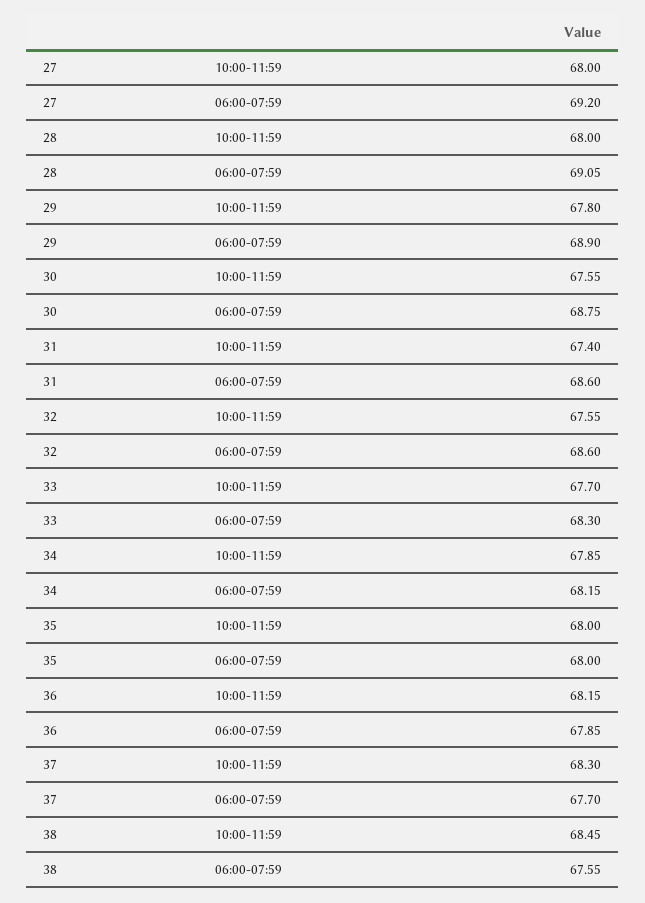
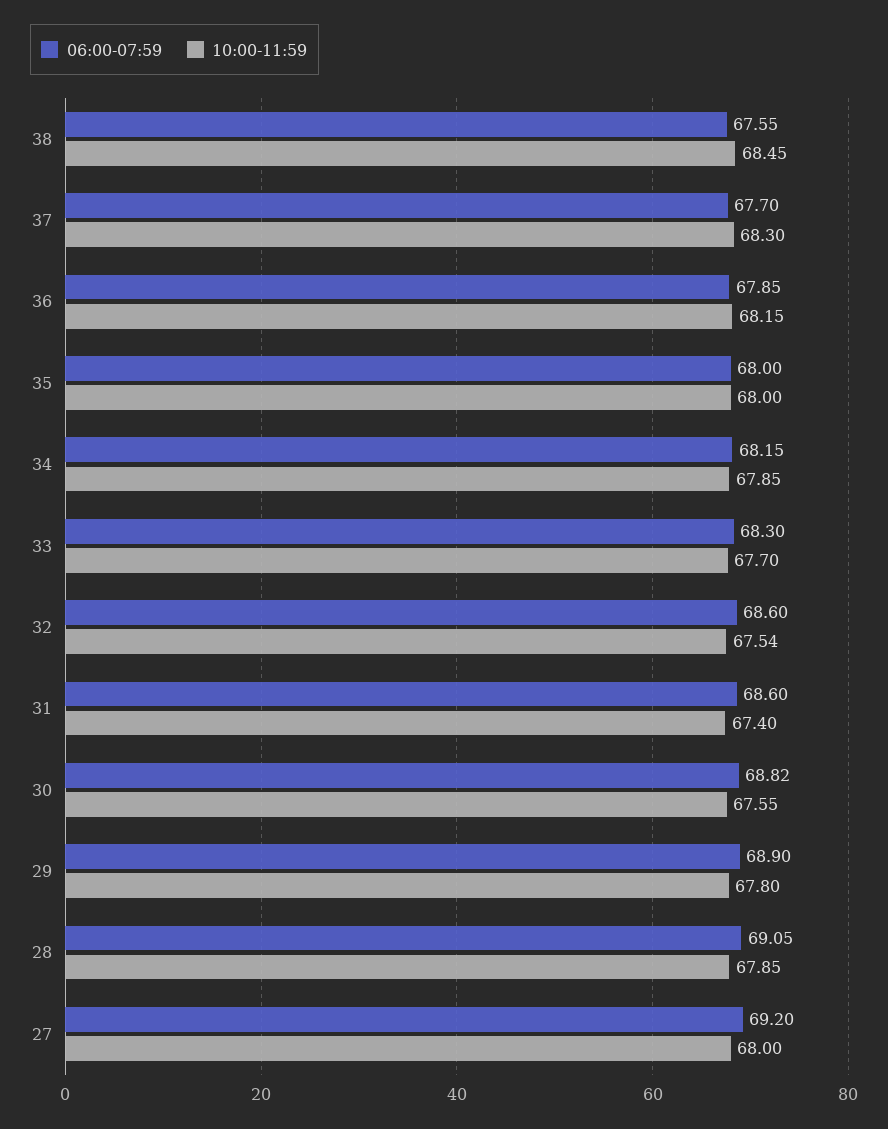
10:00-11:59, 28: 68 -> 67.85
06:00-07:59, 30: 68.75 -> 68.82
10:00-11:59, 32: 67.55 -> 67.54

